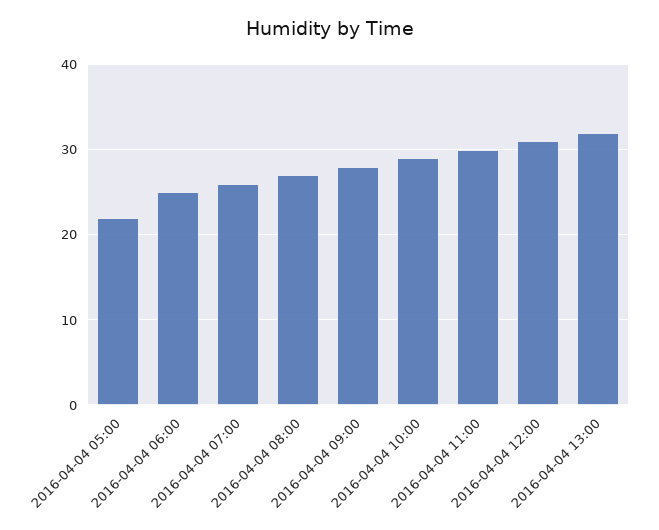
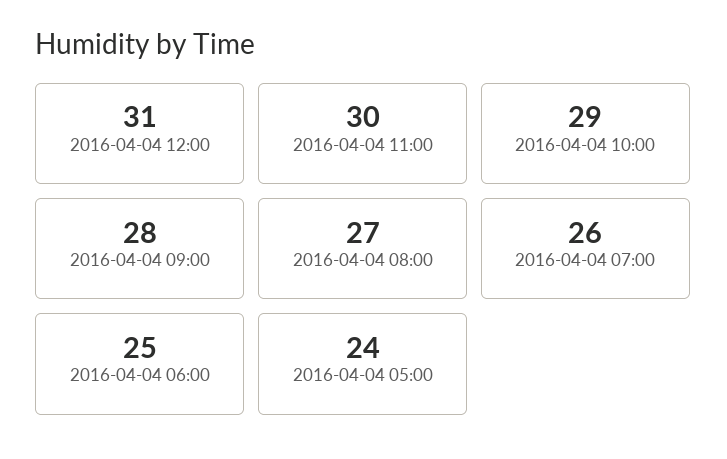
2016-04-04 05:00: 22 -> 24
2016-04-04 13:00: 32 -> none

